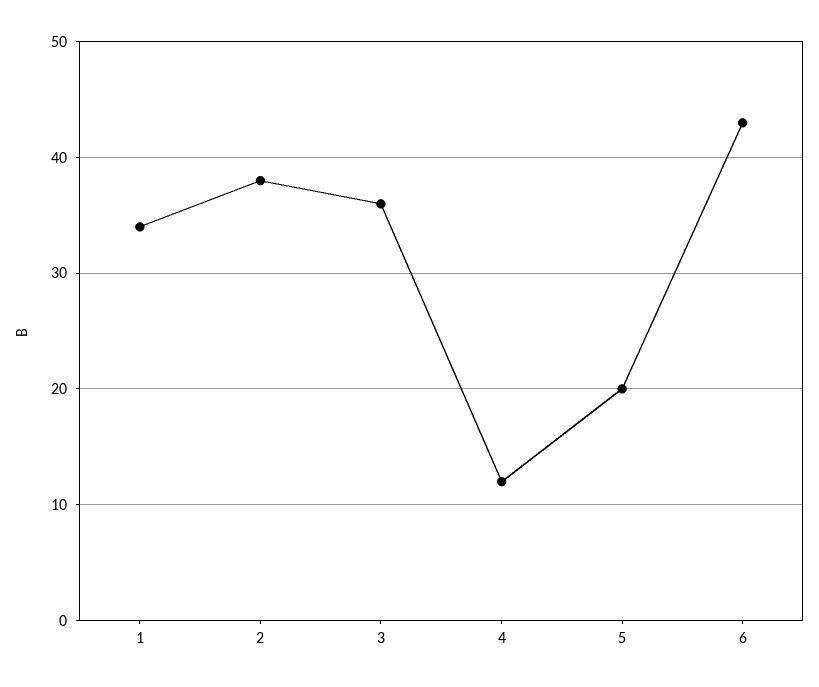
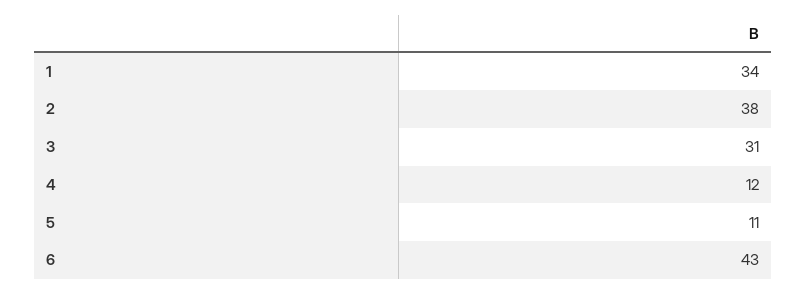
3: 36 -> 31
5: 20 -> 11

